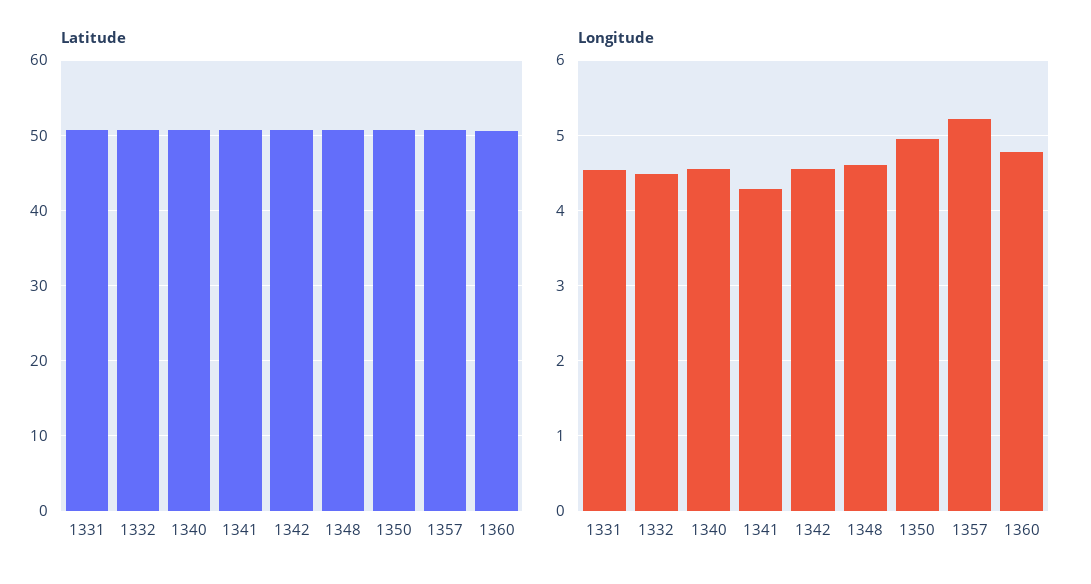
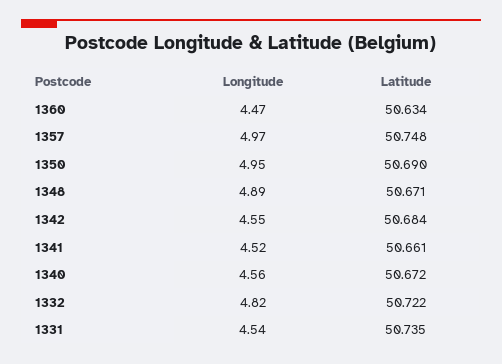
Longitude, 1332: 4.5 -> 4.82
Longitude, 1341: 4.3 -> 4.52
Longitude, 1348: 4.6 -> 4.89
Longitude, 1357: 5.2 -> 4.97
Longitude, 1360: 4.8 -> 4.47

